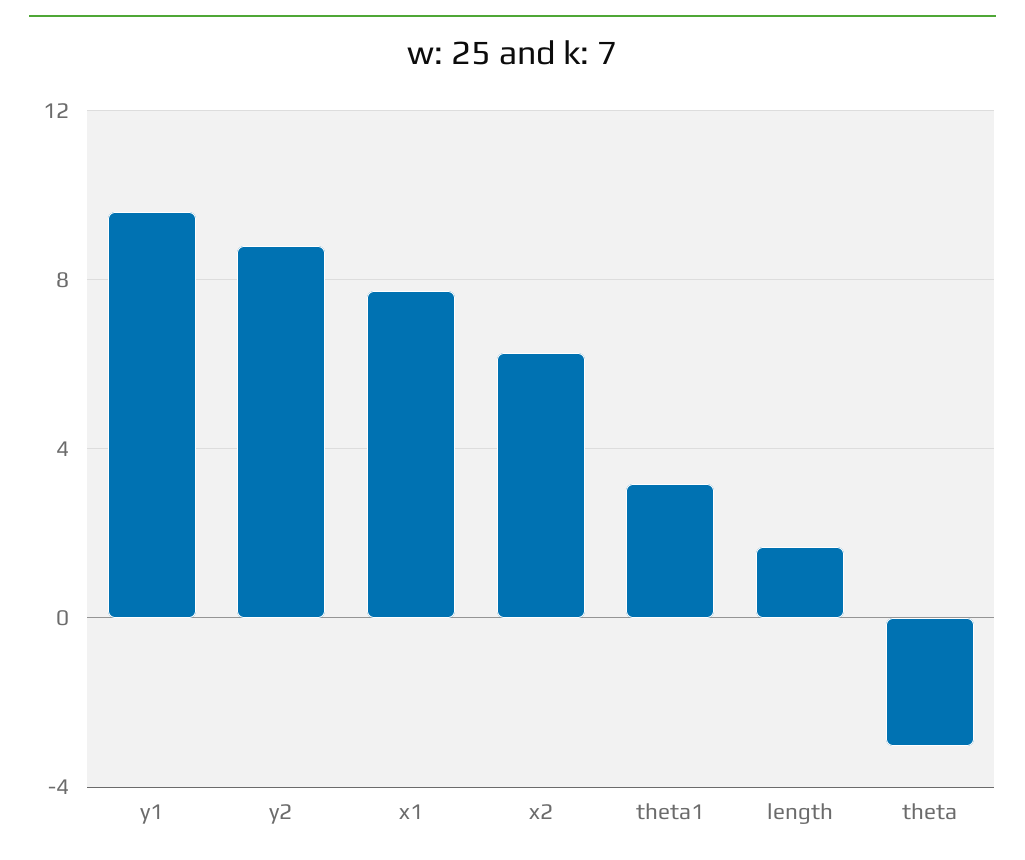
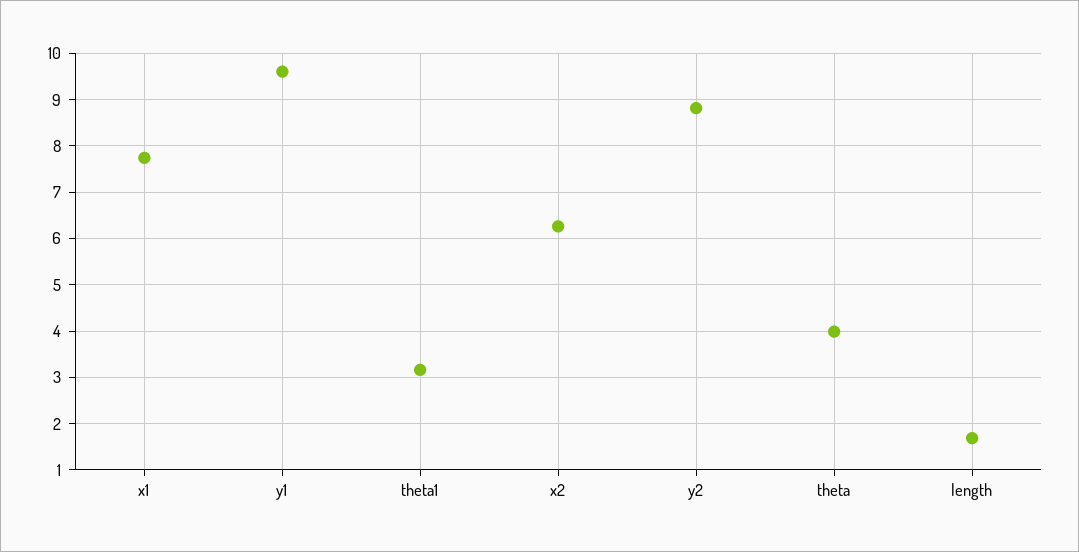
theta: -3 -> 4

